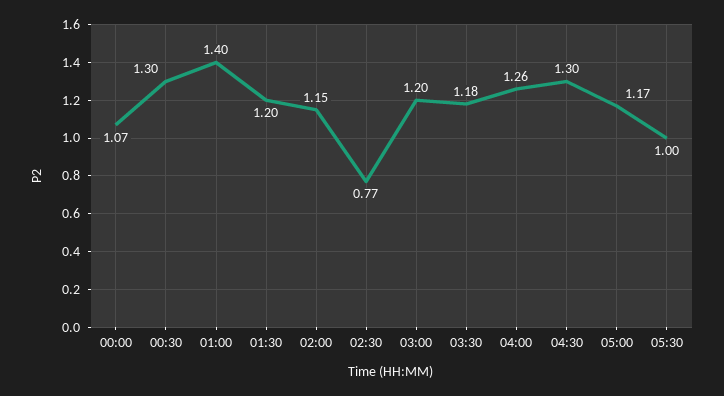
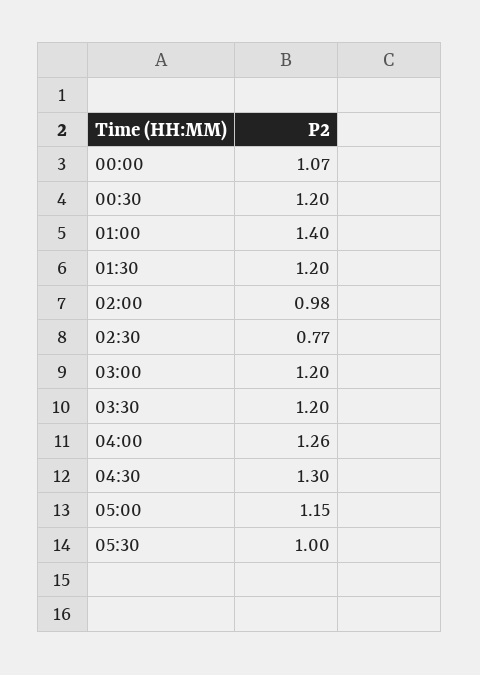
00:30: 1.3 -> 1.2
02:00: 1.15 -> 0.98
03:30: 1.18 -> 1.2
05:00: 1.17 -> 1.15

